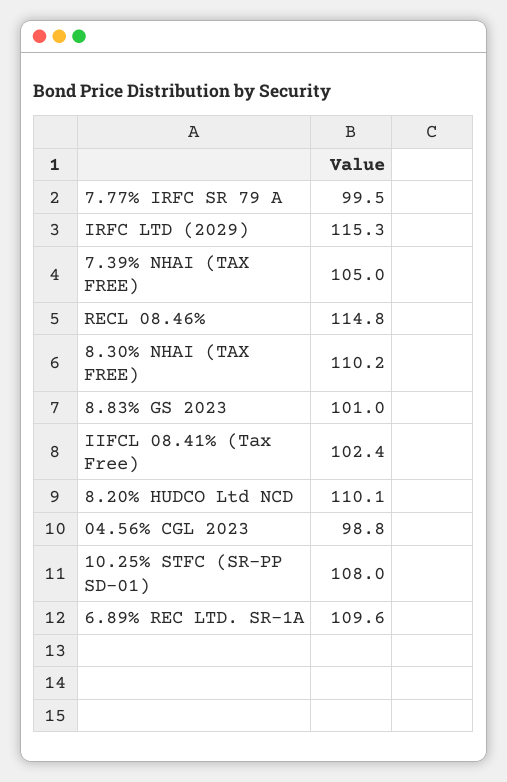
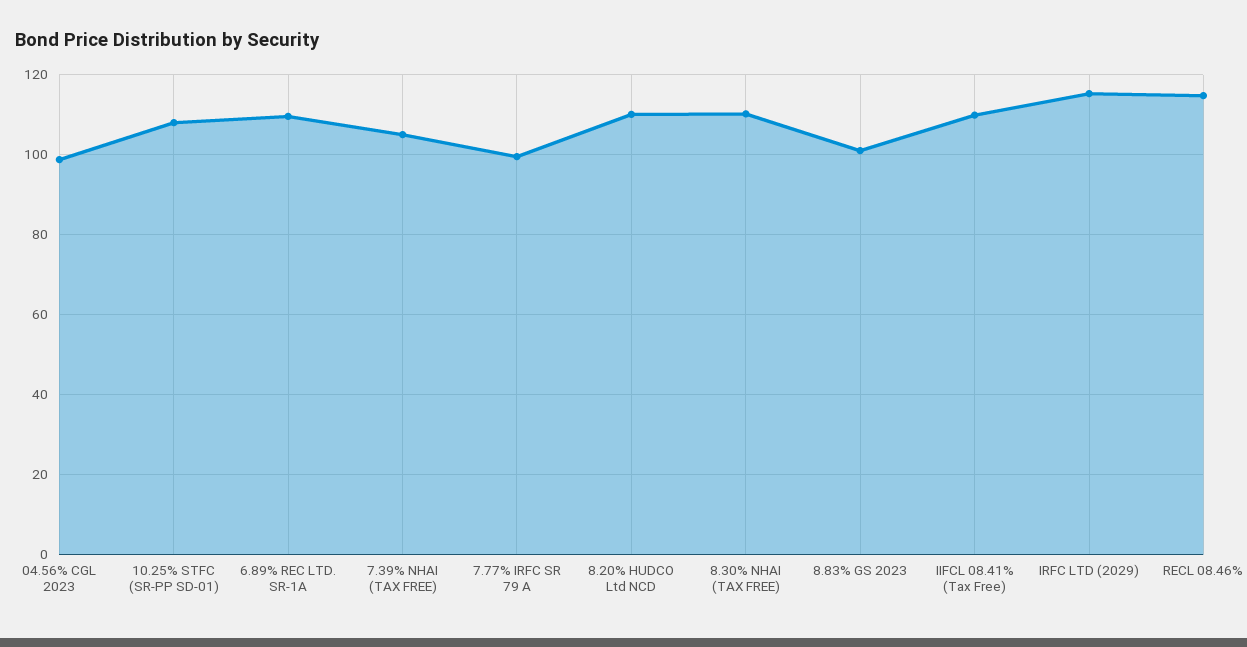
IIFCL 08.41% (Tax Free): 102.4 -> 110

